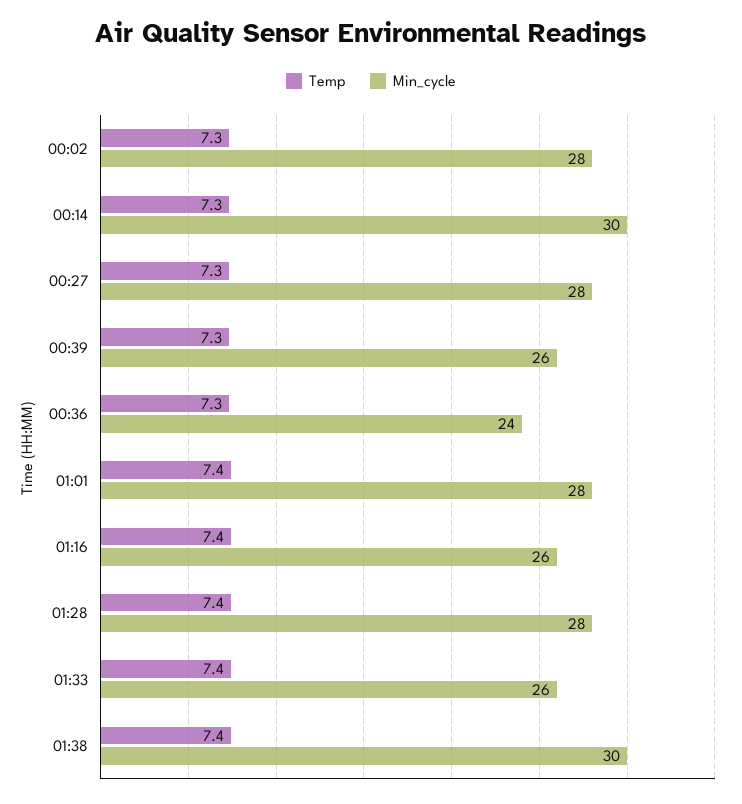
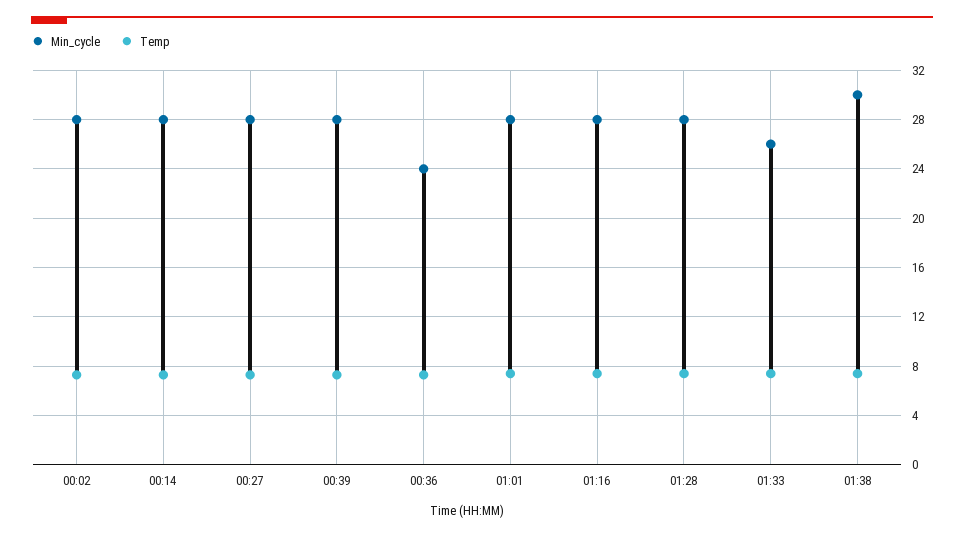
Min_cycle, 00:14: 30 -> 28
Min_cycle, 00:39: 26 -> 28
Min_cycle, 01:16: 26 -> 28

